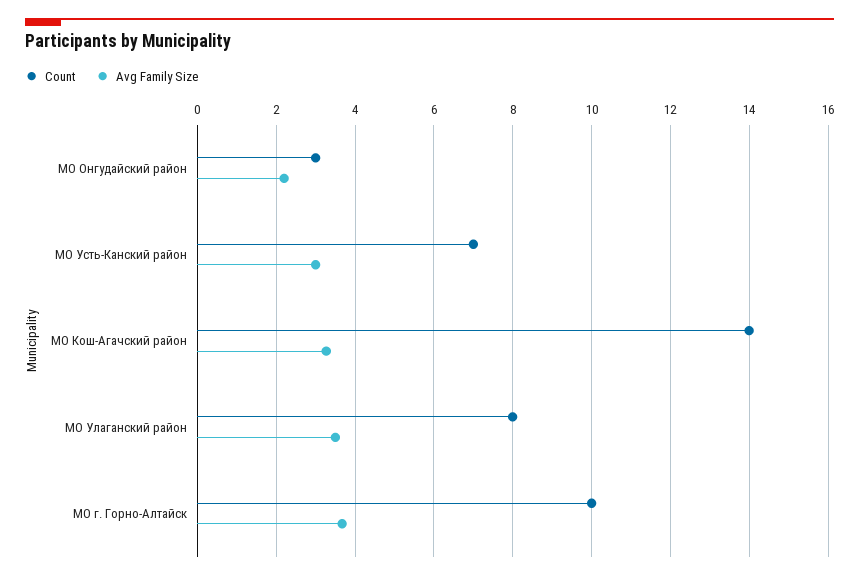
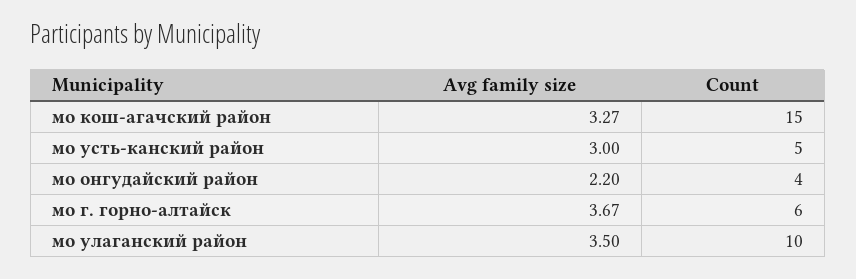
Count, МО Онгудайский район: 3 -> 4
Count, МО Усть-Канский район: 7 -> 5
Count, МО Кош-Агачский район: 14 -> 15
Count, МО Улаганский район: 8 -> 10
Count, МО г. Горно-Алтайск: 10 -> 6

